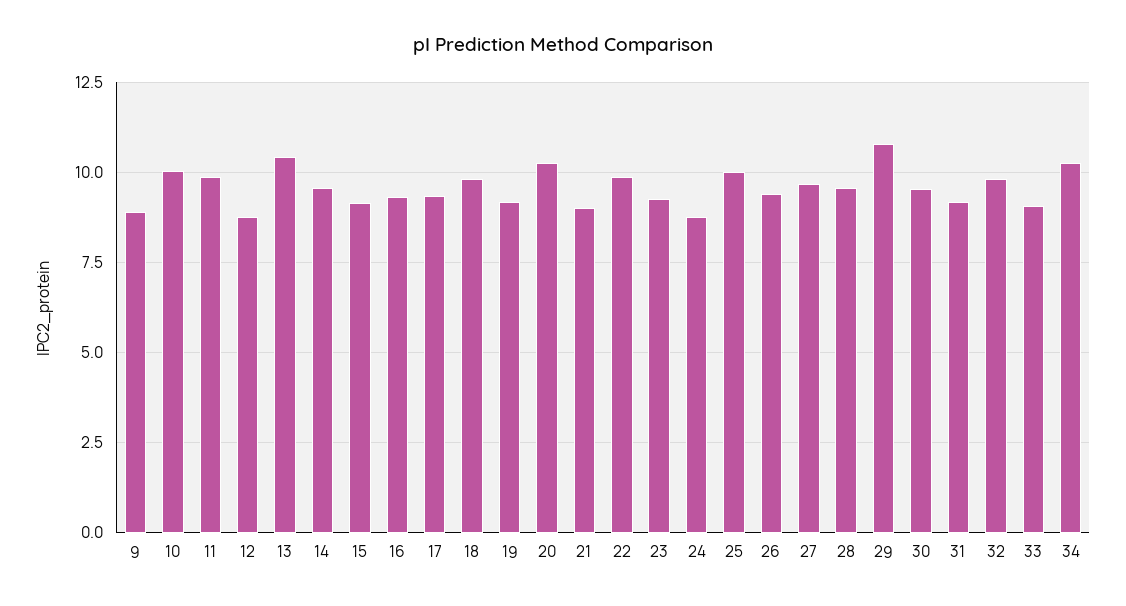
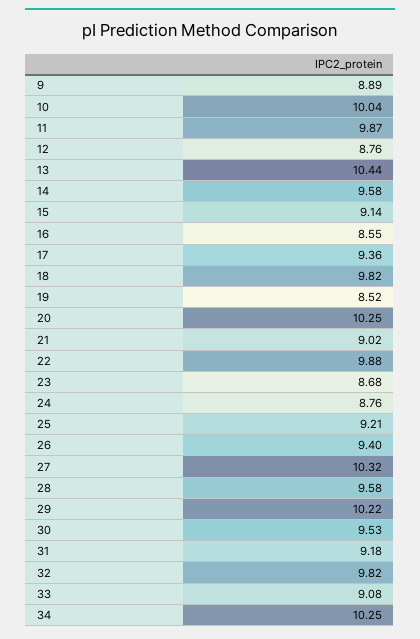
16: 9.25 -> 8.55
19: 9.25 -> 8.52
23: 9.25 -> 8.68
25: 10 -> 9.21
27: 9.75 -> 10.32
29: 10.75 -> 10.22

